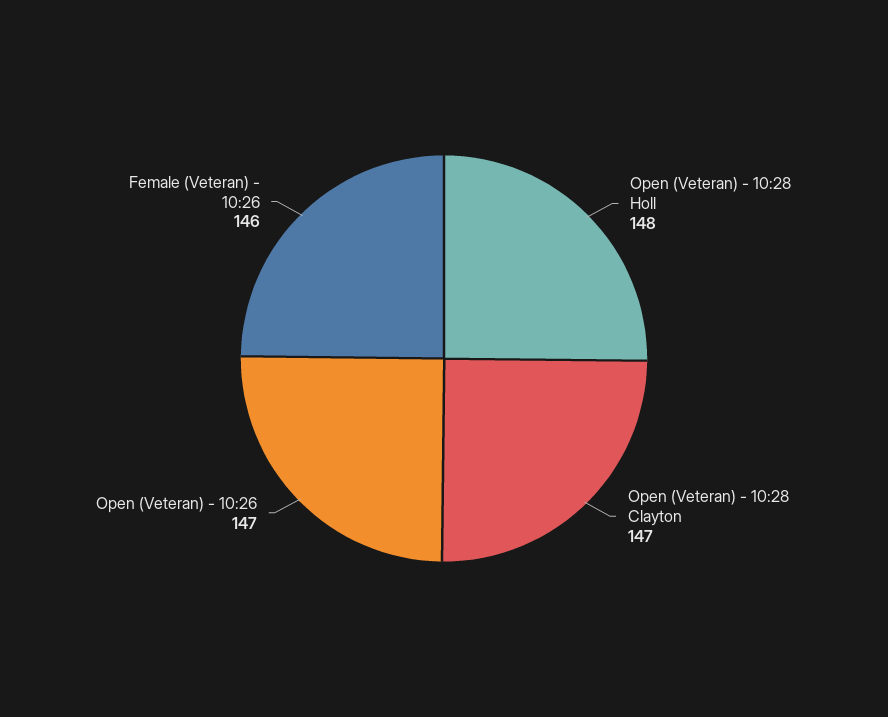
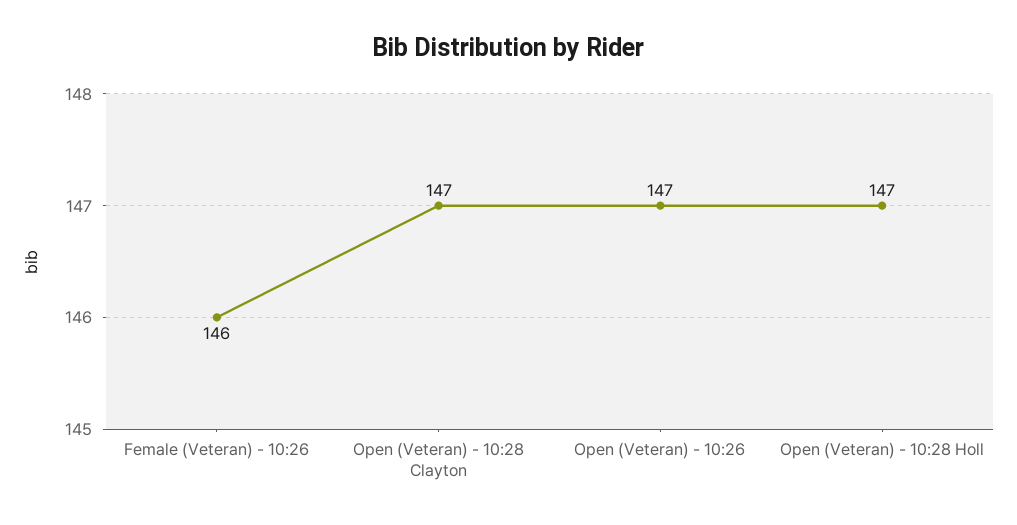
Open (Veteran) - 10:28 Holl: 148 -> 147

